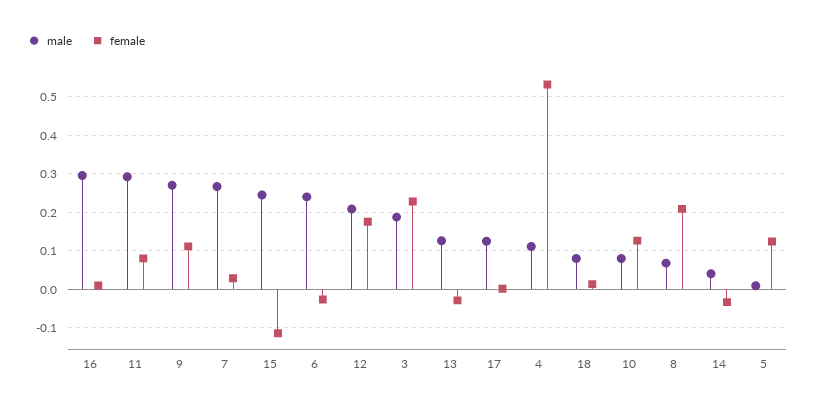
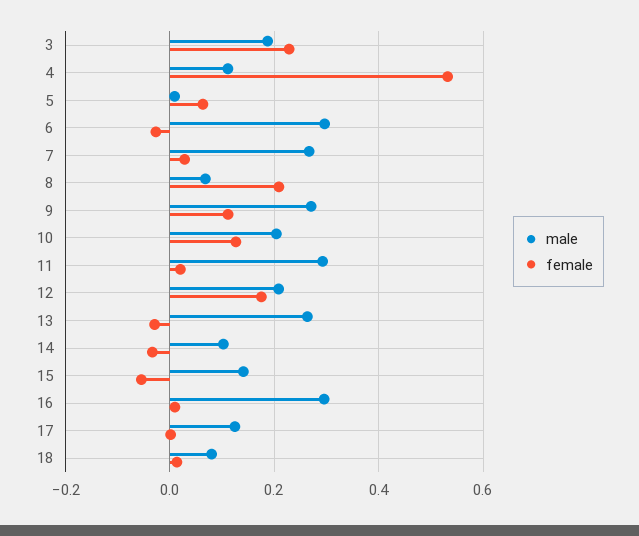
female, 11: 0.08 -> 0.02
male, 15: 0.24 -> 0.14
female, 15: -0.12 -> -0.06
male, 6: 0.24 -> 0.3
male, 13: 0.12 -> 0.26
male, 10: 0.08 -> 0.2
male, 14: 0.04 -> 0.1
female, 5: 0.12 -> 0.06

